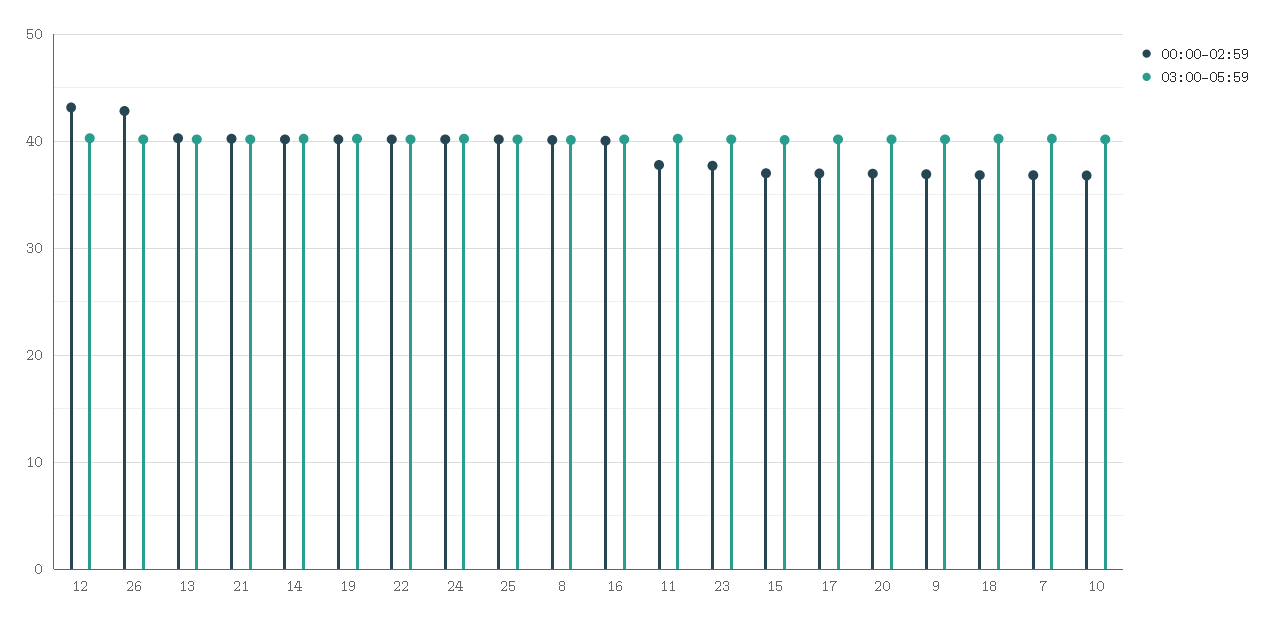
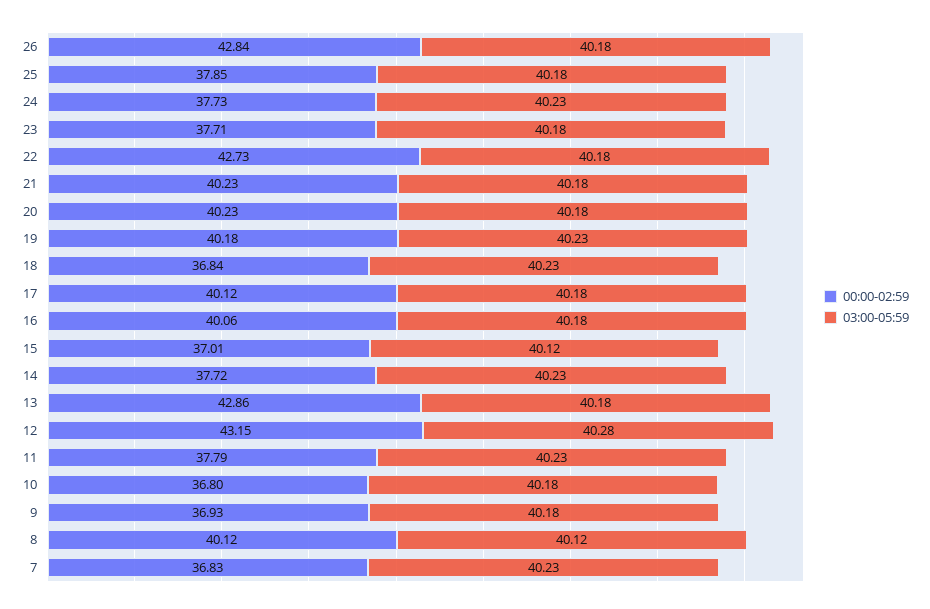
00:00-02:59, 13: 40 -> 42.86
00:00-02:59, 14: 40 -> 37.72
00:00-02:59, 22: 40 -> 42.73
00:00-02:59, 24: 40 -> 37.73
00:00-02:59, 25: 40 -> 37.85
00:00-02:59, 17: 37 -> 40.12
00:00-02:59, 20: 37 -> 40.23

